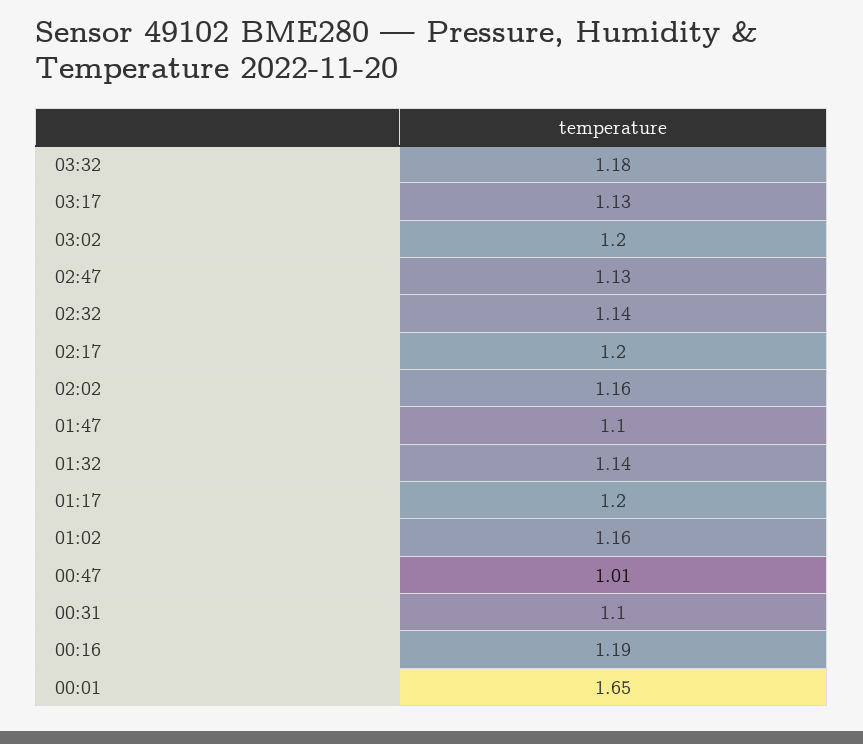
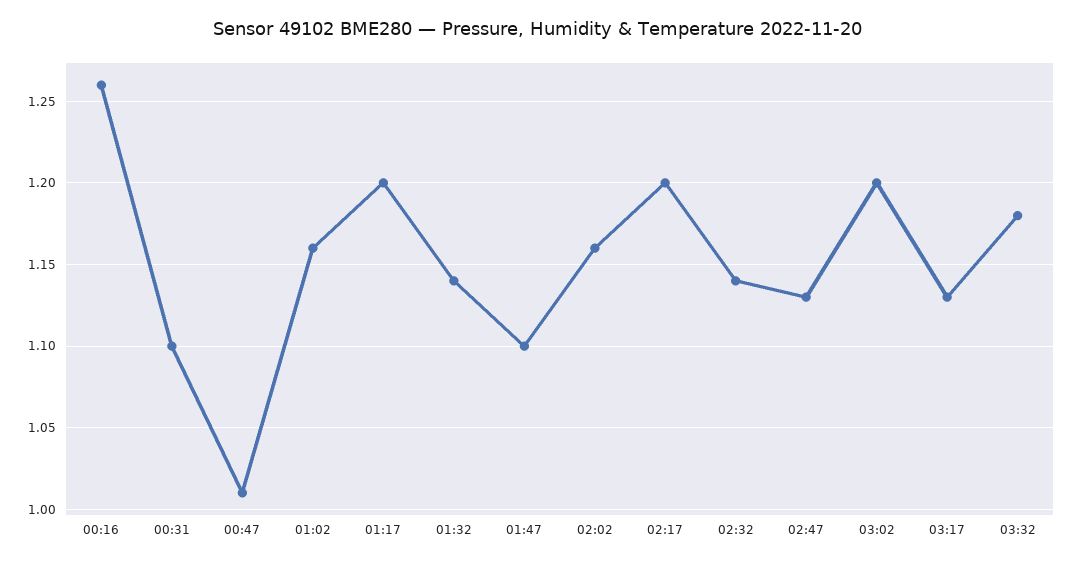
00:16: 1.19 -> 1.26
00:01: 1.65 -> none

